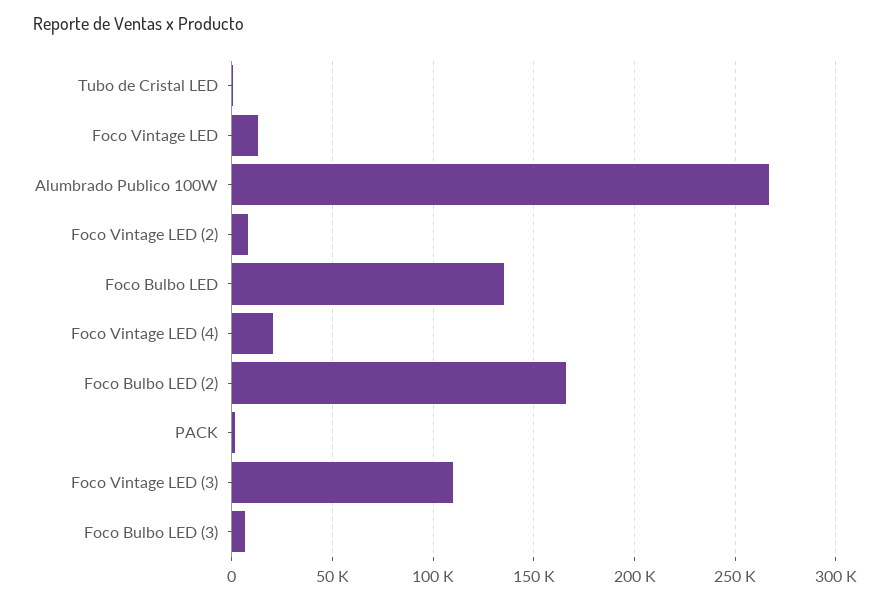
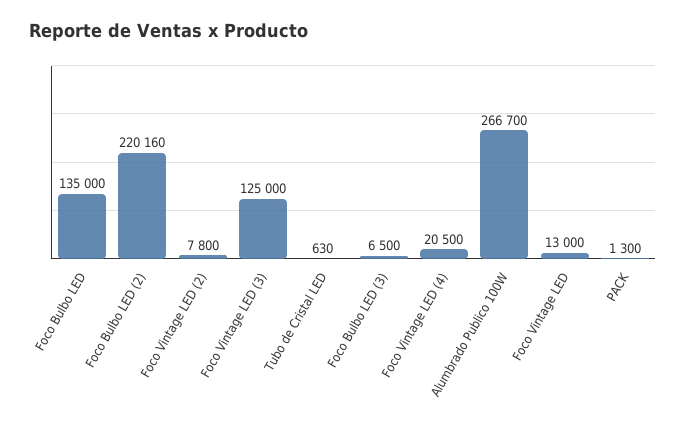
Foco Bulbo LED (2): 165000 -> 220160
Foco Vintage LED (3): 110000 -> 125000

